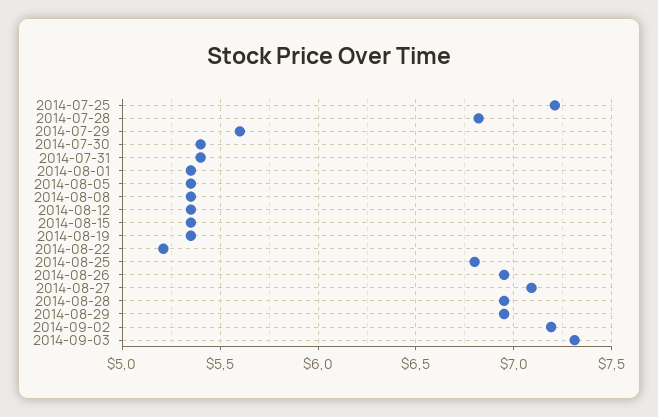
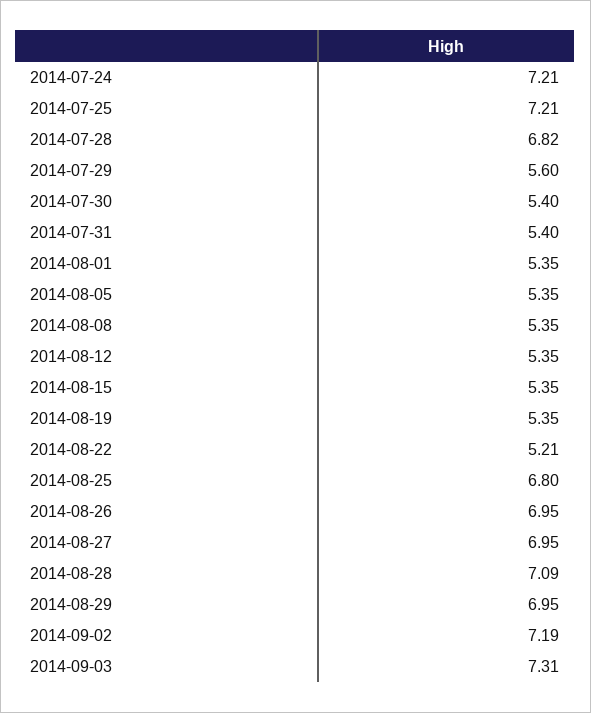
2014-08-27: 7.1 -> 6.95
2014-08-28: 6.95 -> 7.09
2014-07-24: none -> 7.21

